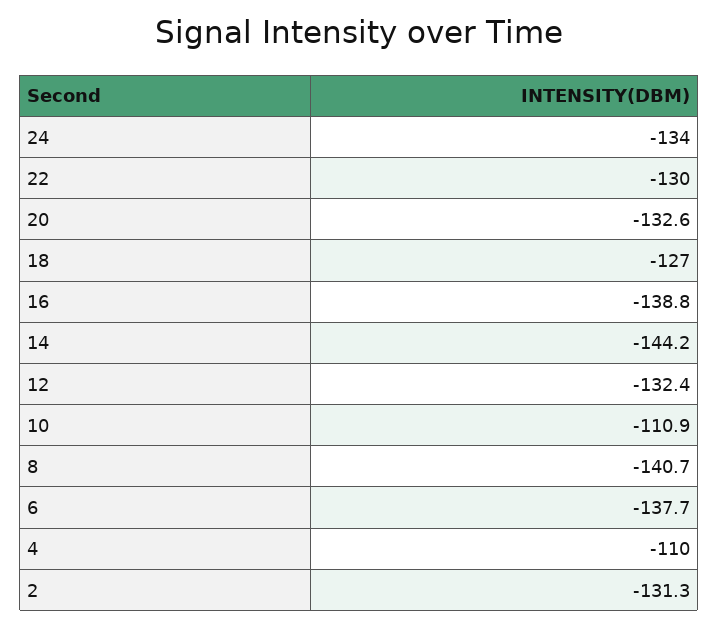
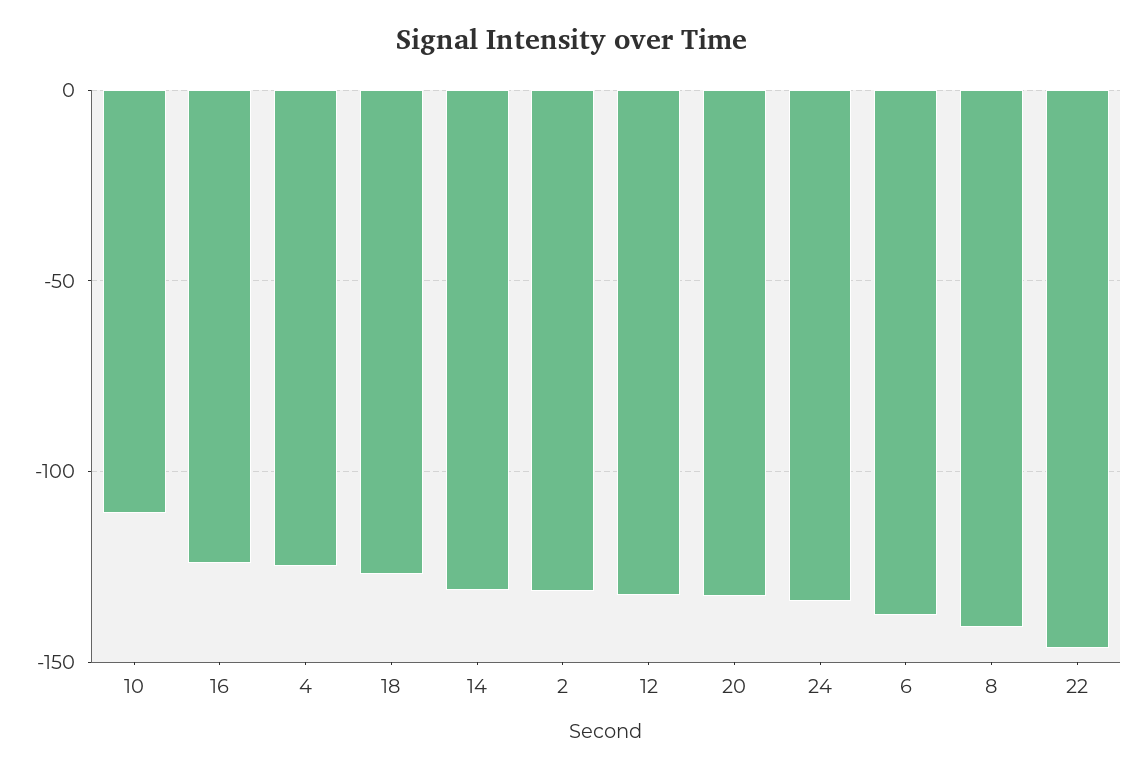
22: -130 -> -145
16: -138.8 -> -125
14: -144.2 -> -130
4: -110 -> -125

